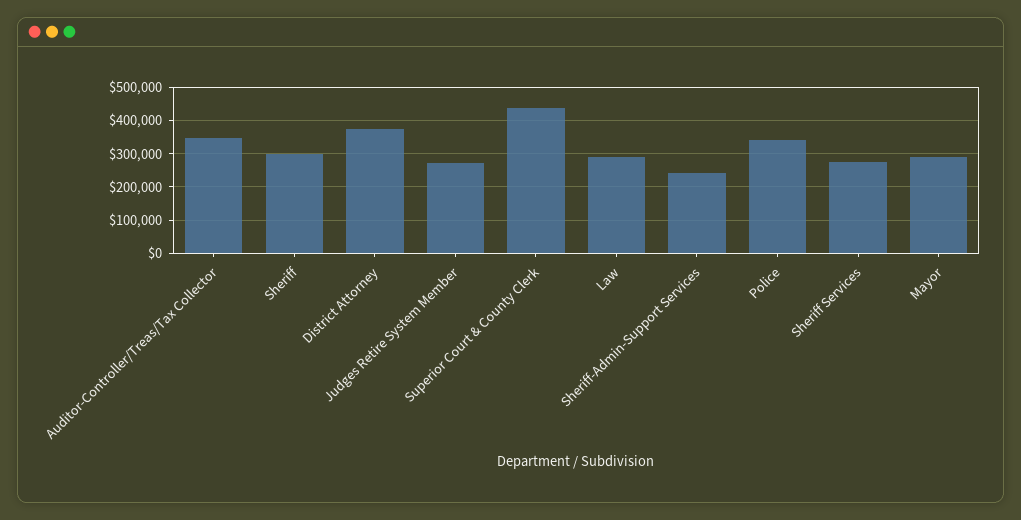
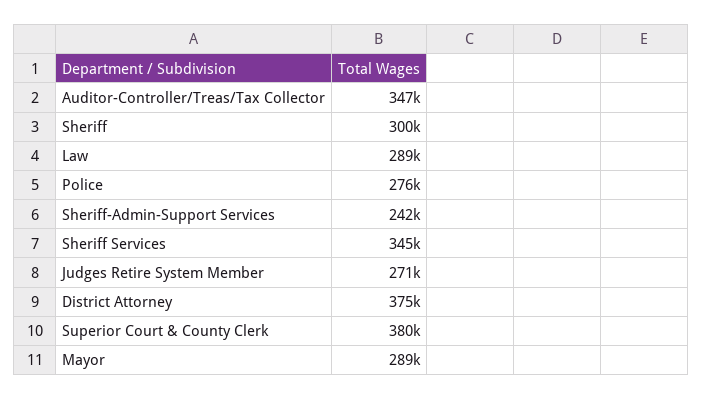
Superior Court & County Clerk: 440000 -> 380000
Police: 340000 -> 276000
Sheriff Services: 280000 -> 345000

